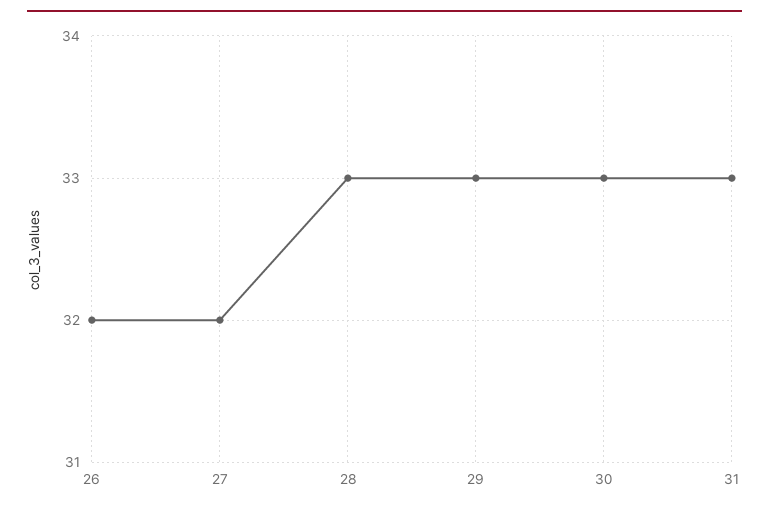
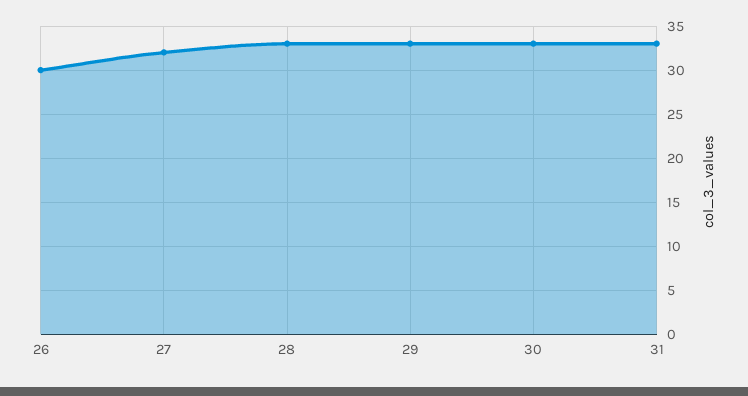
26: 32 -> 30

